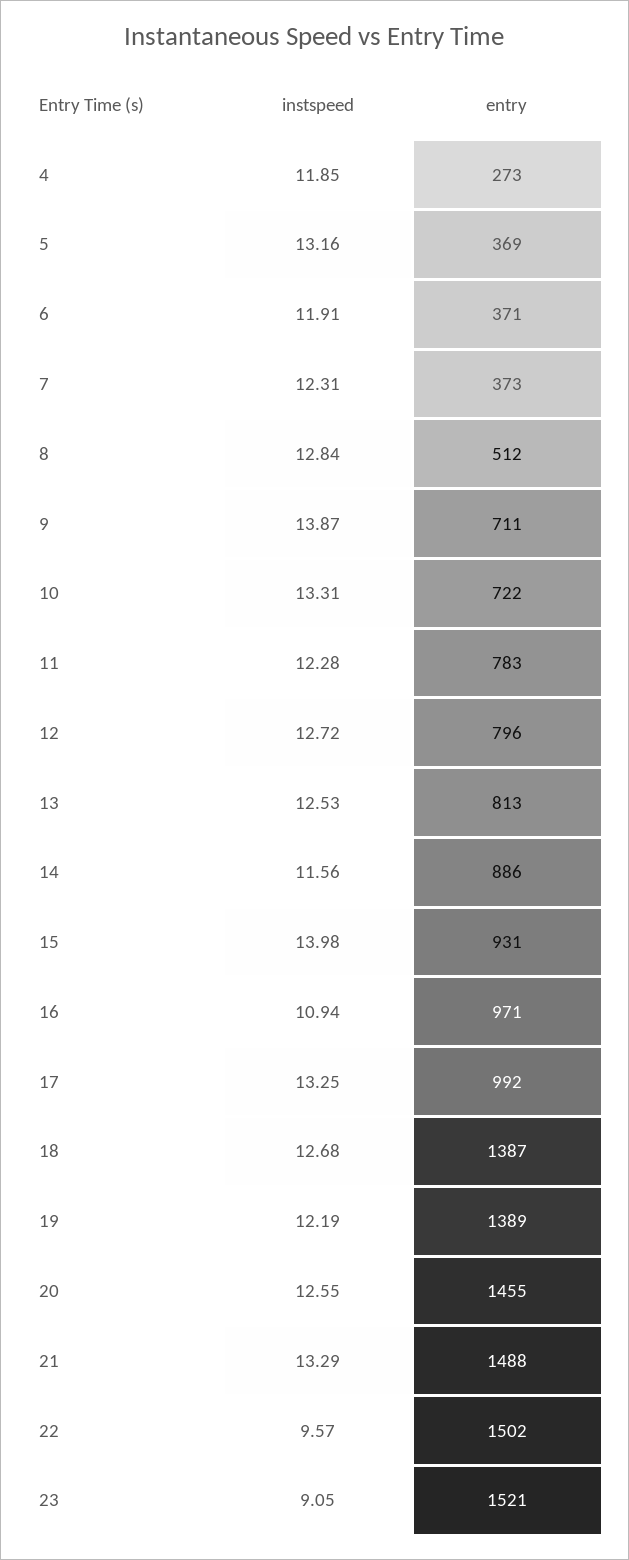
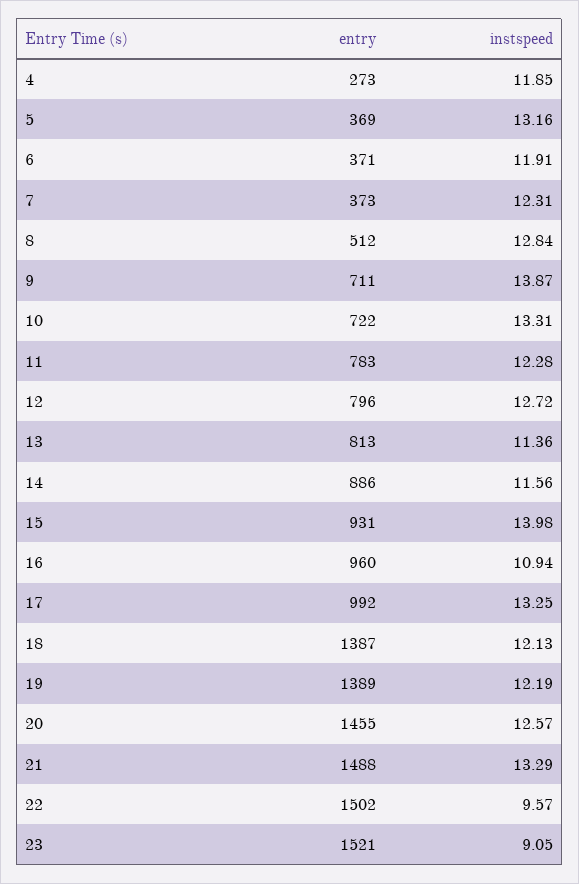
instspeed, 13: 12.53 -> 11.36
entry, 16: 971 -> 960
instspeed, 18: 12.68 -> 12.13
instspeed, 20: 12.55 -> 12.57

